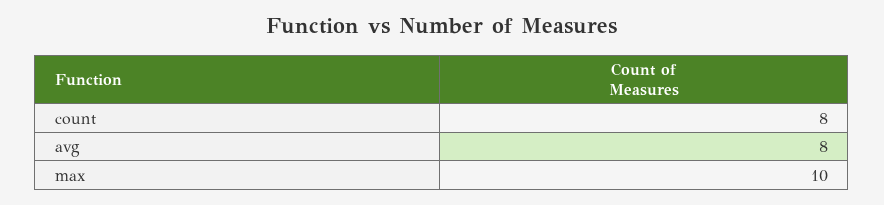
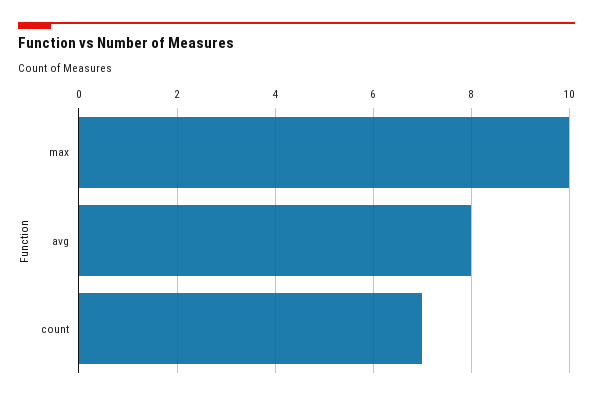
count: 8 -> 7

